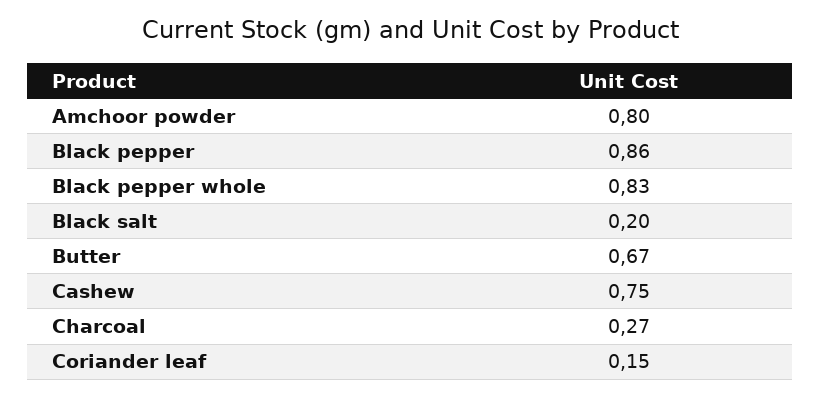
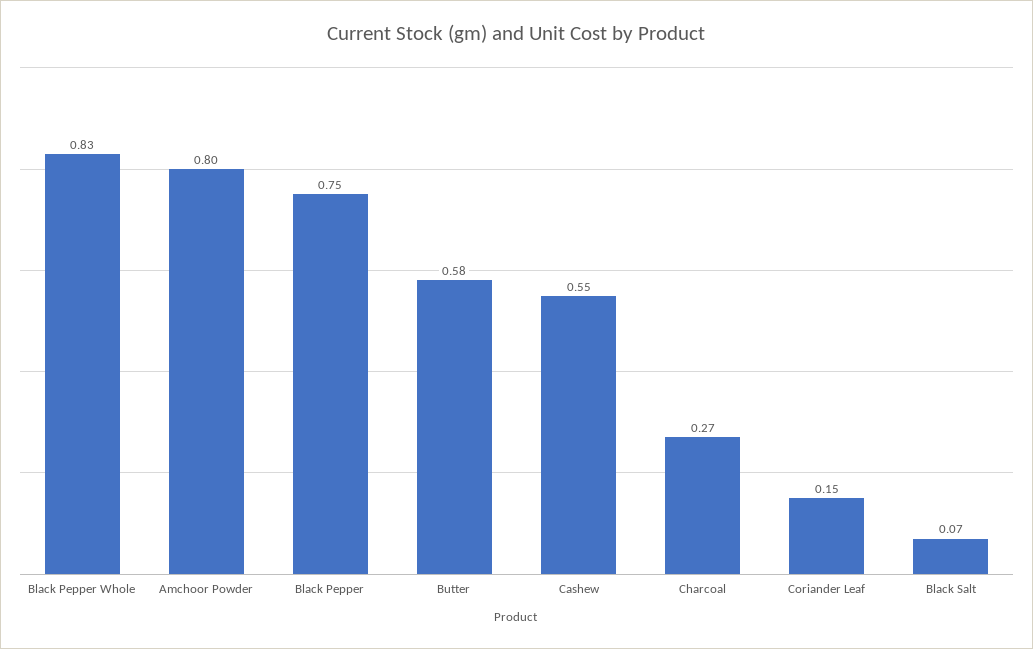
Black pepper: 0.86 -> 0.75
Black salt: 0.2 -> 0.07
Butter: 0.67 -> 0.58
Cashew: 0.75 -> 0.55

